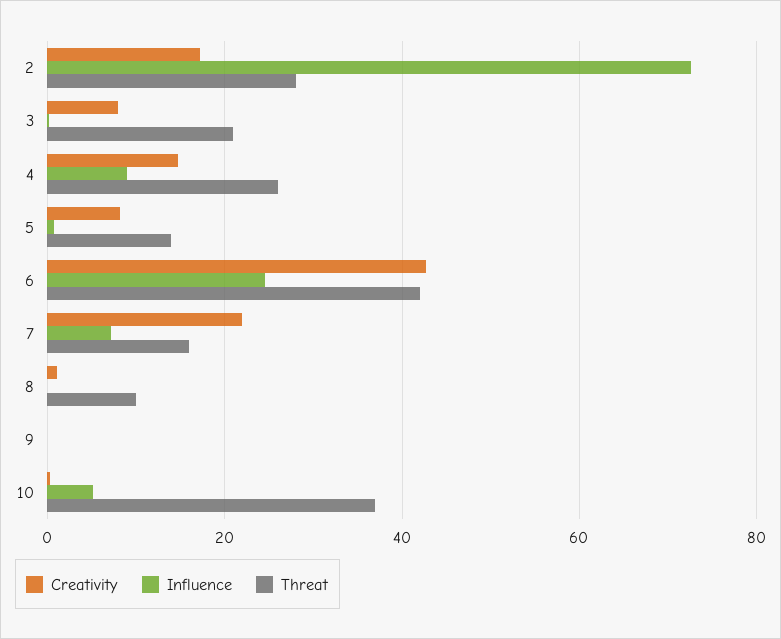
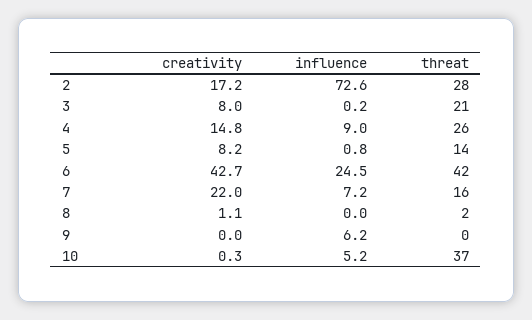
Threat, 8: 10 -> 2
Influence, 9: 0 -> 6.2

